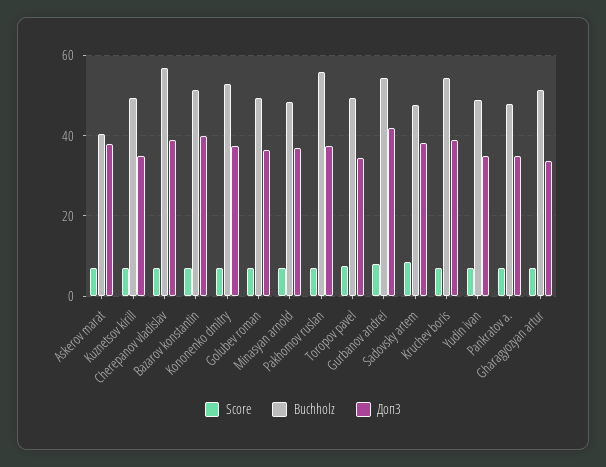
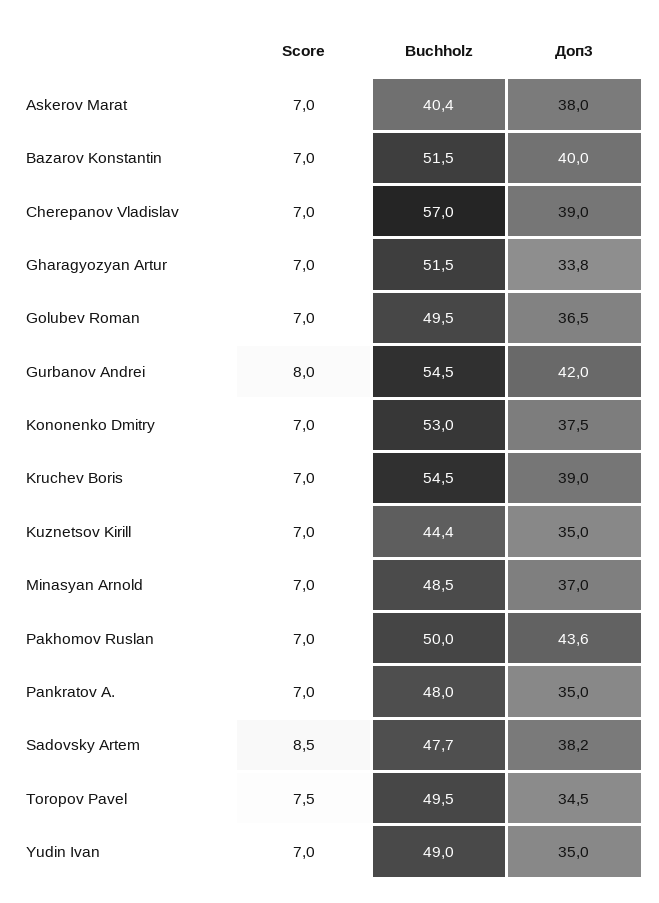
Buchholz, Kuznetsov kirill: 50 -> 44.4
Buchholz, Pakhomov ruslan: 56 -> 50
Доп3, Pakhomov ruslan: 38 -> 43.6

